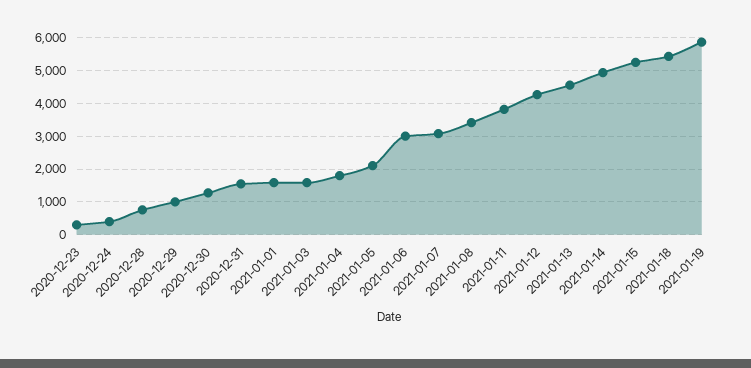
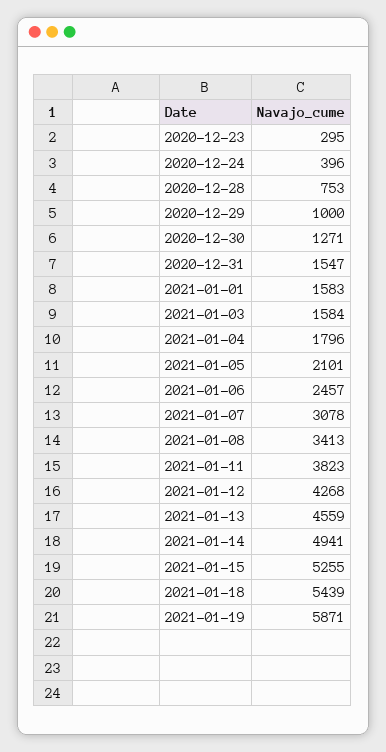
2021-01-06: 3000 -> 2457

